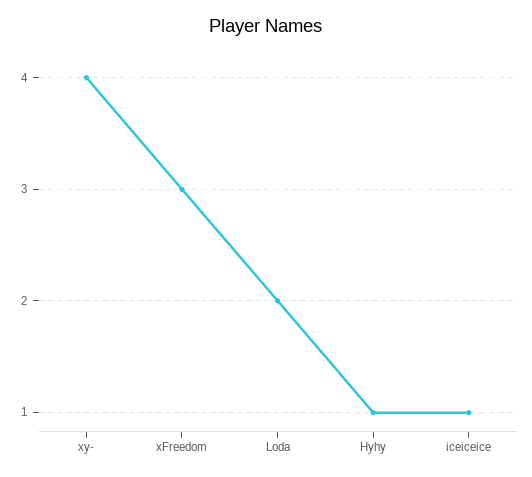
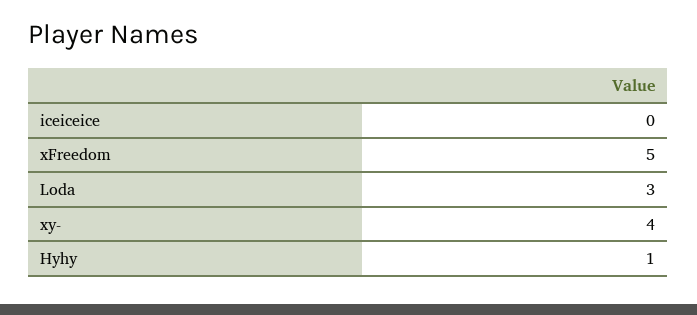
xFreedom: 3 -> 5
Loda: 2 -> 3
iceiceice: 1 -> 0

